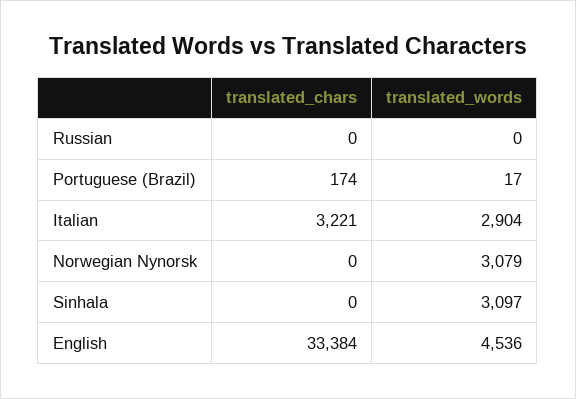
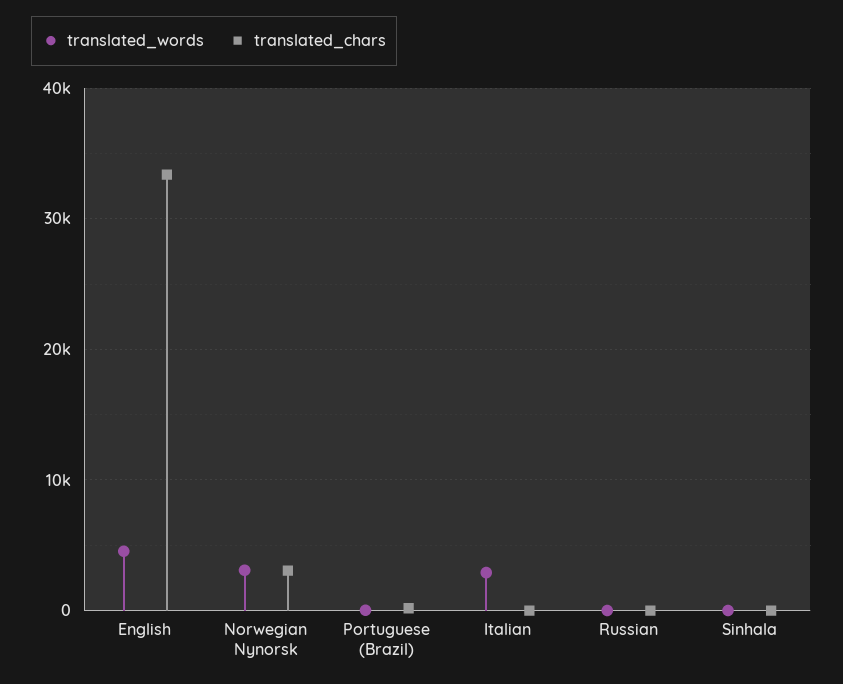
translated_chars, Italian: 3221 -> 0
translated_chars, Norwegian Nynorsk: 0 -> 3000
translated_words, Sinhala: 3097 -> 0

